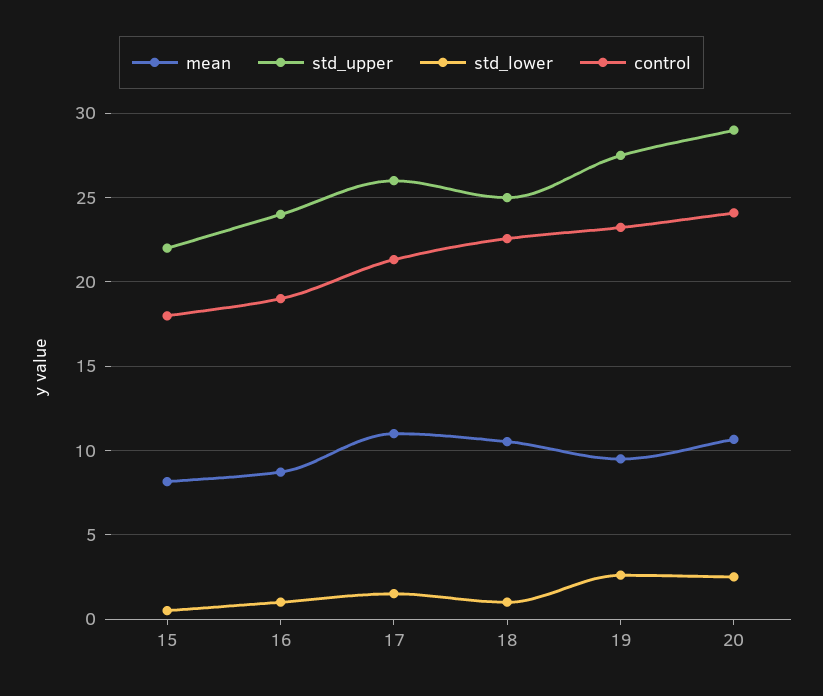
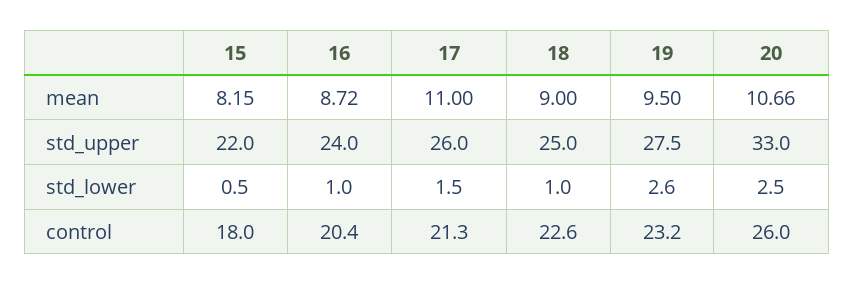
control, 16: 19 -> 20.4
mean, 18: 10.5 -> 9
std_upper, 20: 29 -> 33
control, 20: 24 -> 26

